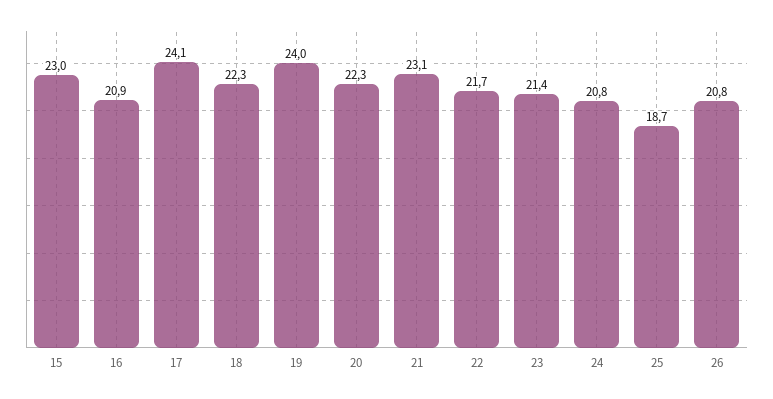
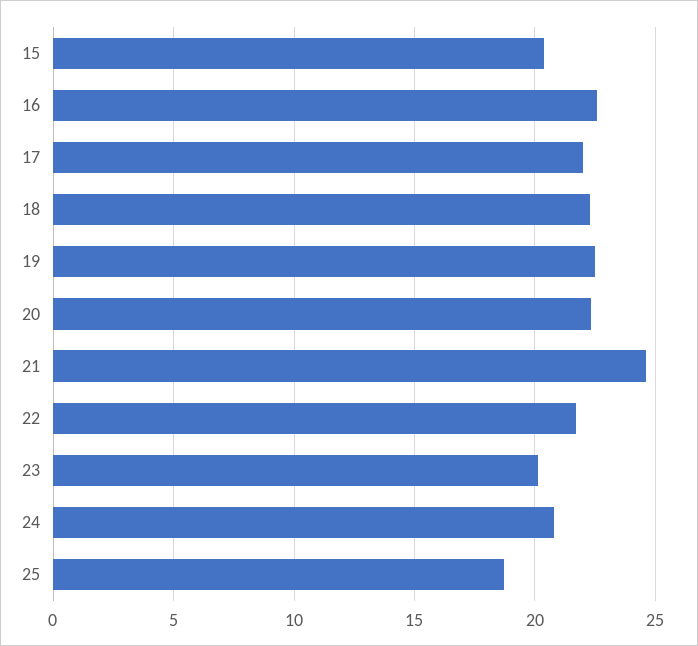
15: 23 -> 20.5
16: 20.9 -> 22.5
17: 24.1 -> 22
19: 24 -> 22.5
21: 23.1 -> 24.5
23: 21.4 -> 20
26: 20.8 -> none

